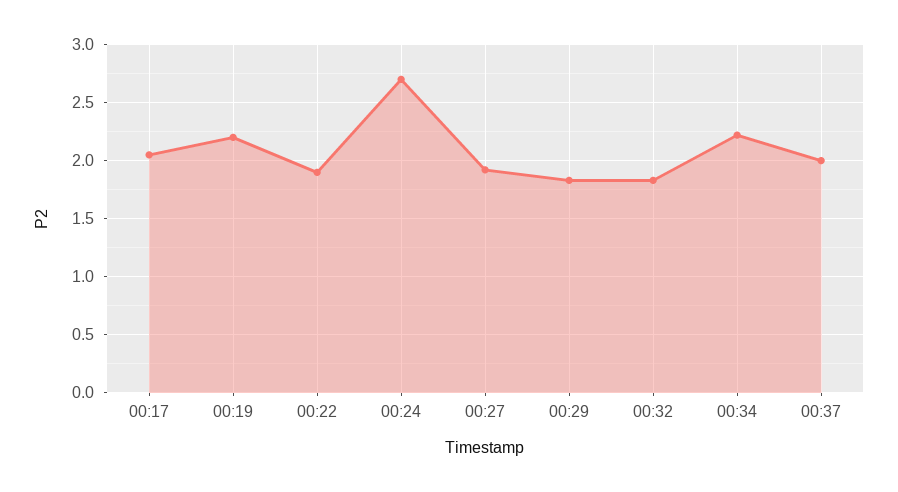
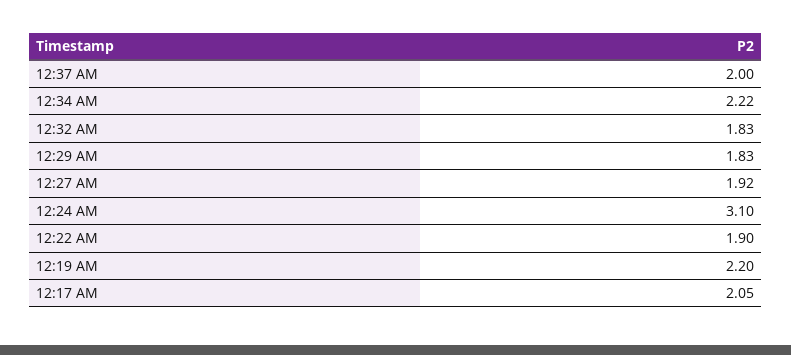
00:24: 2.7 -> 3.1

